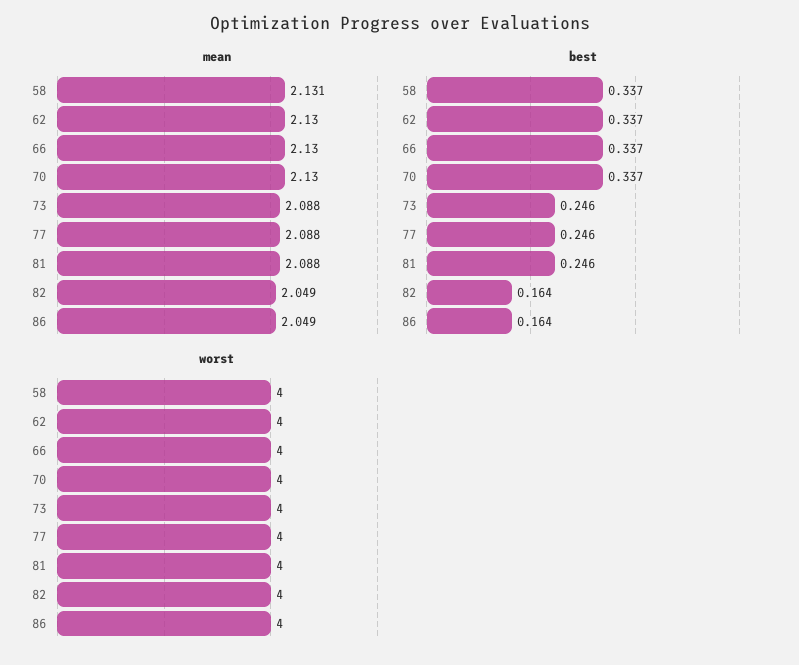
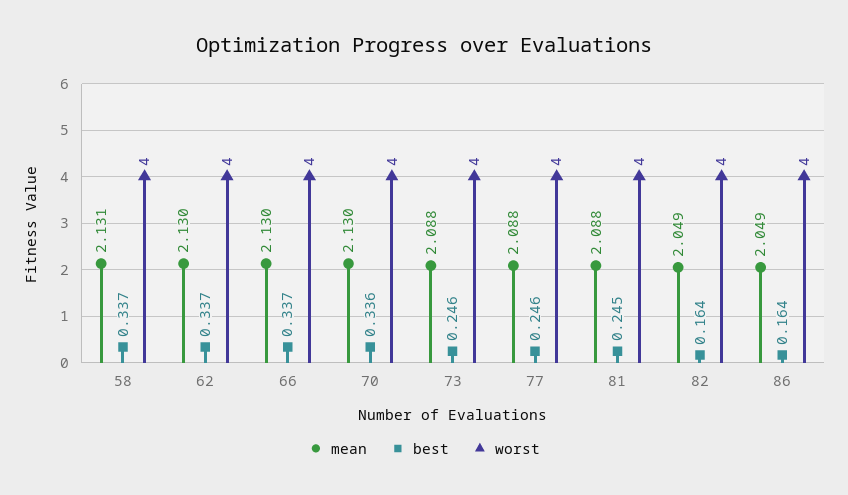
best, 70: 0.337 -> 0.336
best, 81: 0.246 -> 0.245

